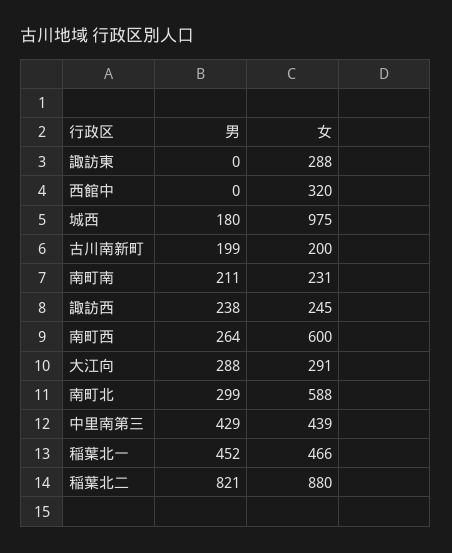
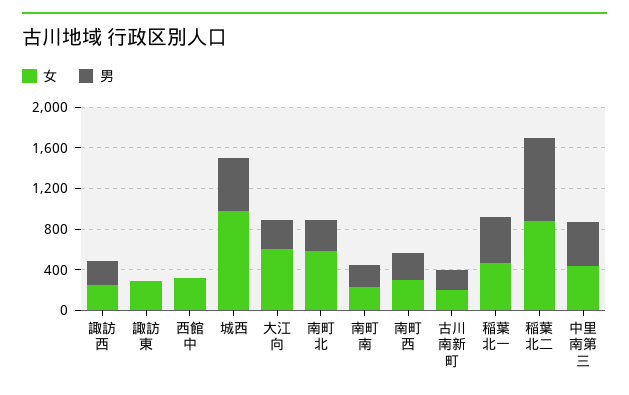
男, 城西: 180 -> 500
女, 南町西: 600 -> 300
女, 大江向: 291 -> 600

